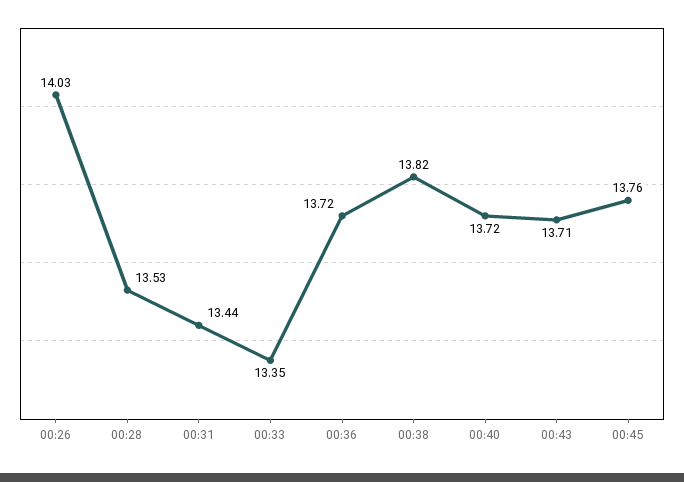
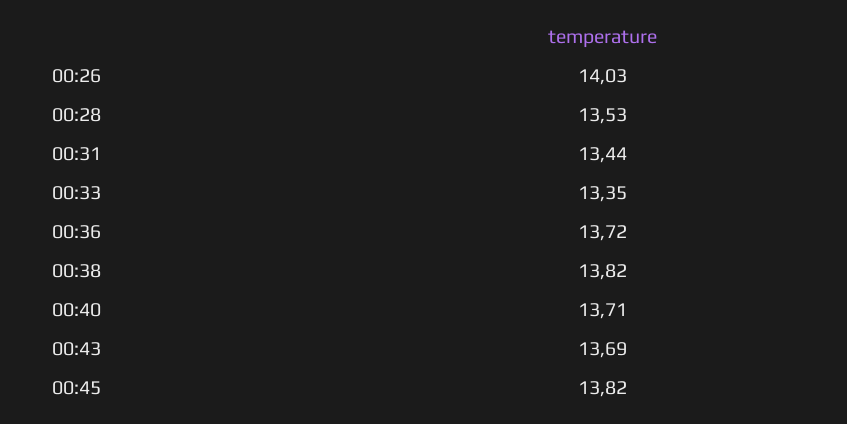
00:40: 13.72 -> 13.71
00:43: 13.71 -> 13.69
00:45: 13.76 -> 13.82

